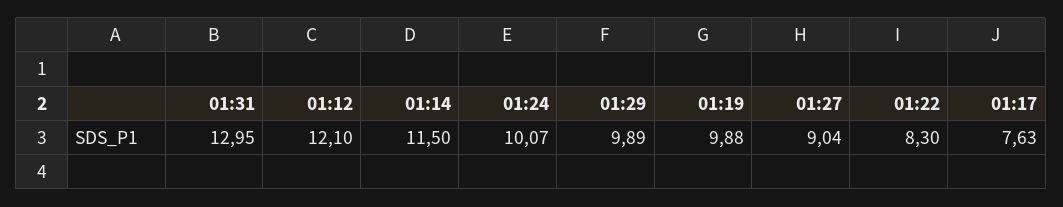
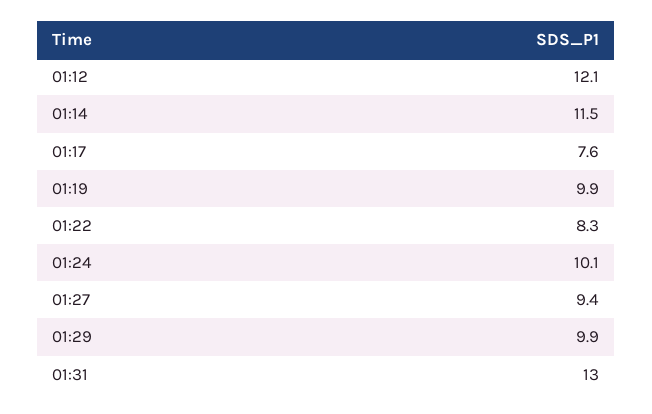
01:27: 9.04 -> 9.4

